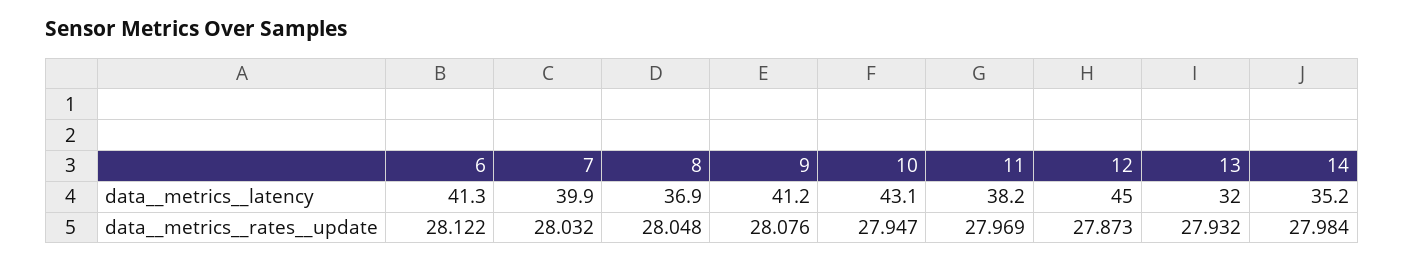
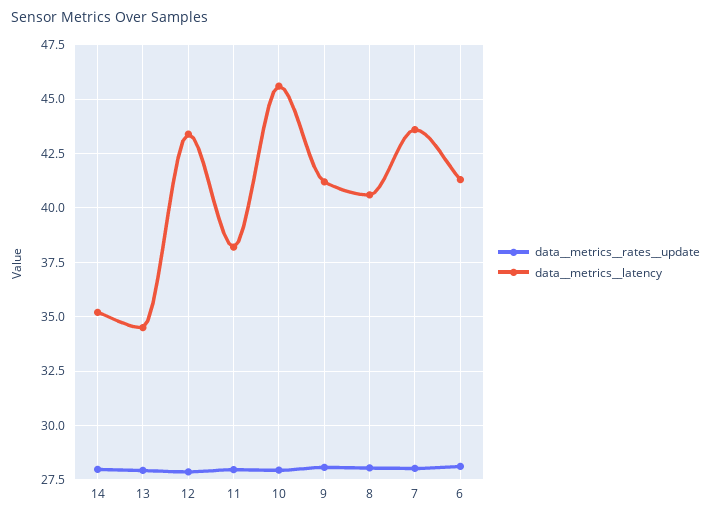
data__metrics__latency, 7: 39.9 -> 43.5
data__metrics__latency, 8: 36.9 -> 40.5
data__metrics__latency, 10: 43.1 -> 45.5
data__metrics__latency, 12: 45 -> 43.5
data__metrics__latency, 13: 32 -> 34.5

